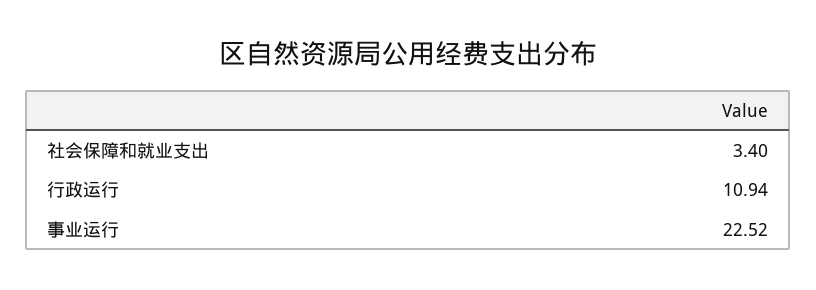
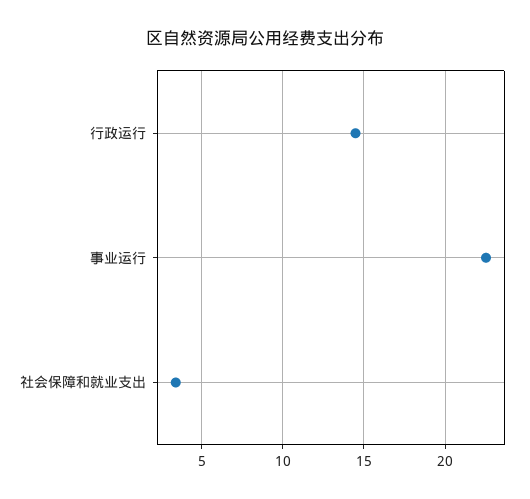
行政运行: 10.94 -> 14.5

